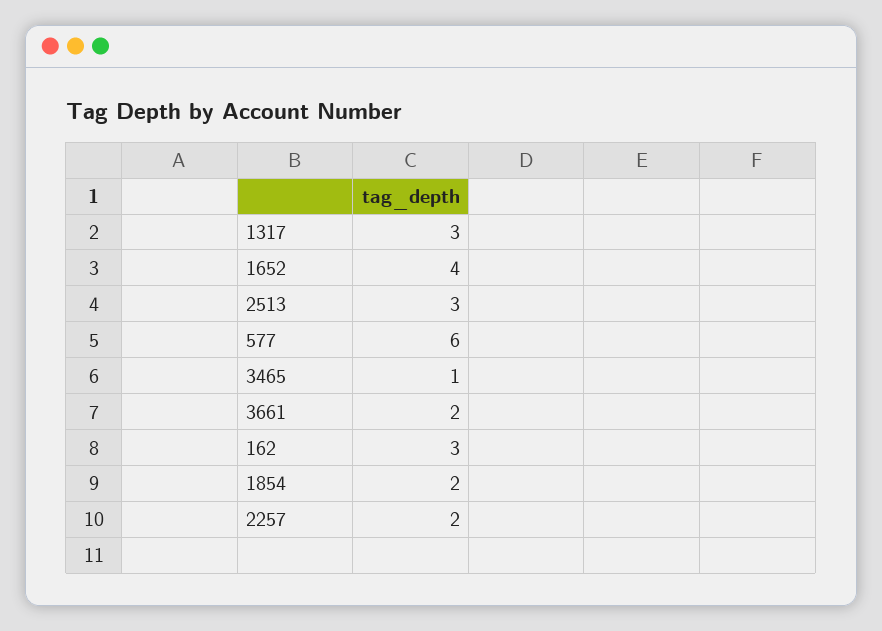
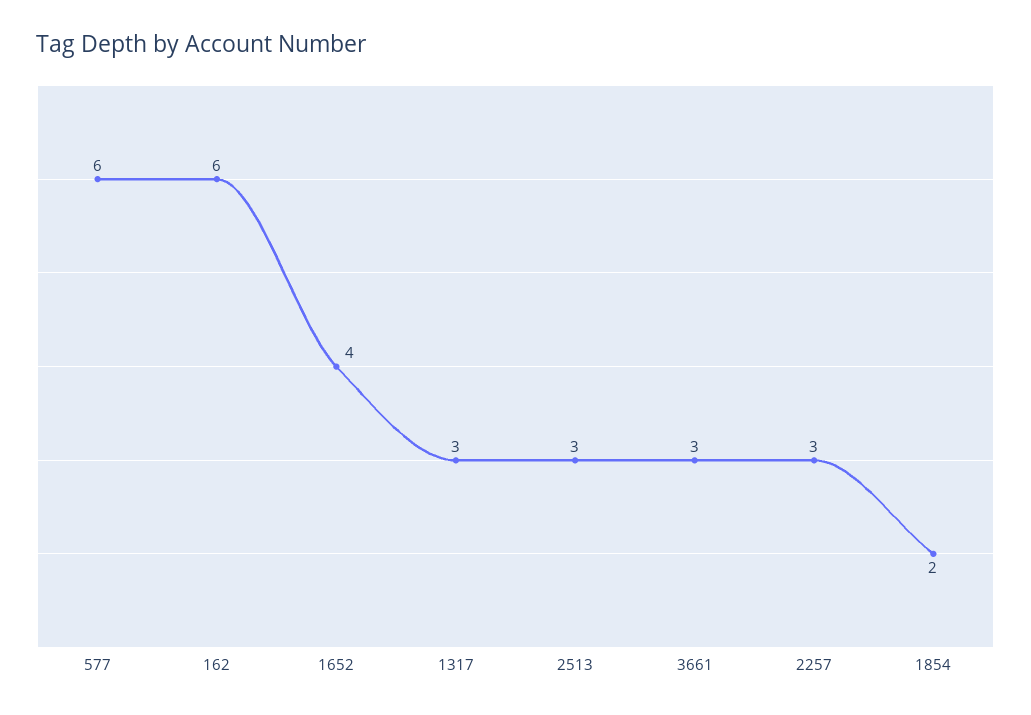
3465: 1 -> none
3661: 2 -> 3
162: 3 -> 6
2257: 2 -> 3

